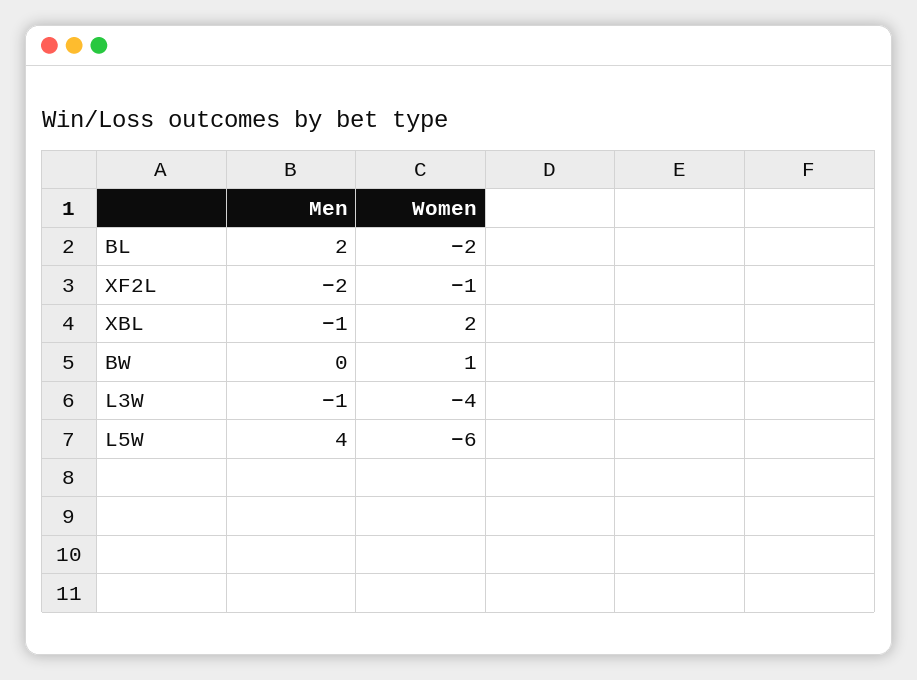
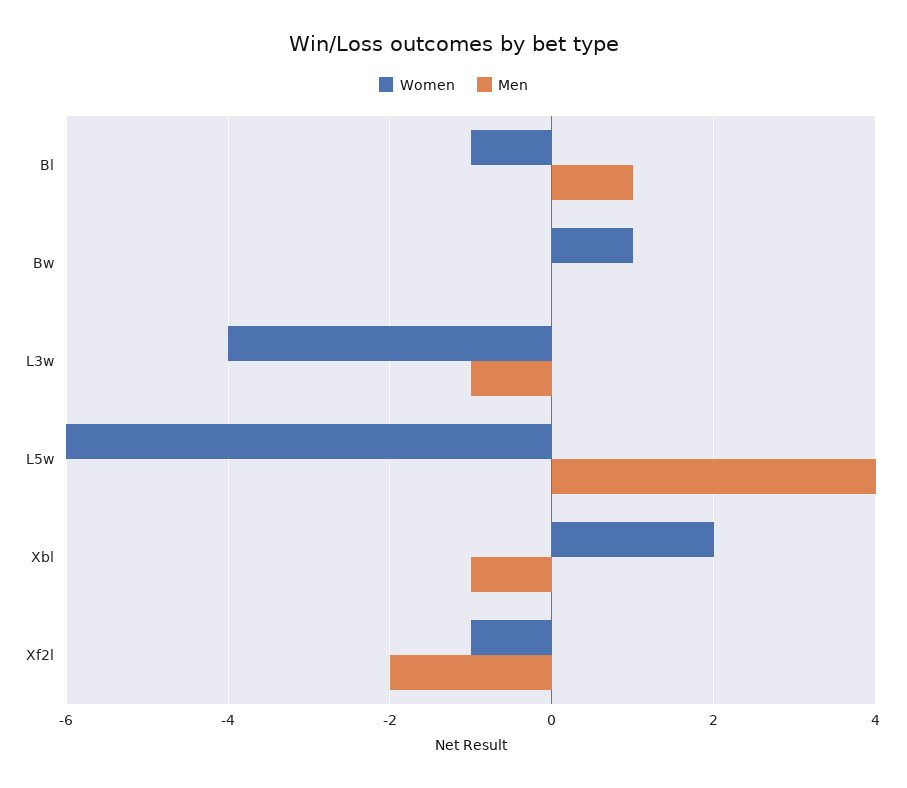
Men, BL: 2 -> 1
Women, BL: -2 -> -1

